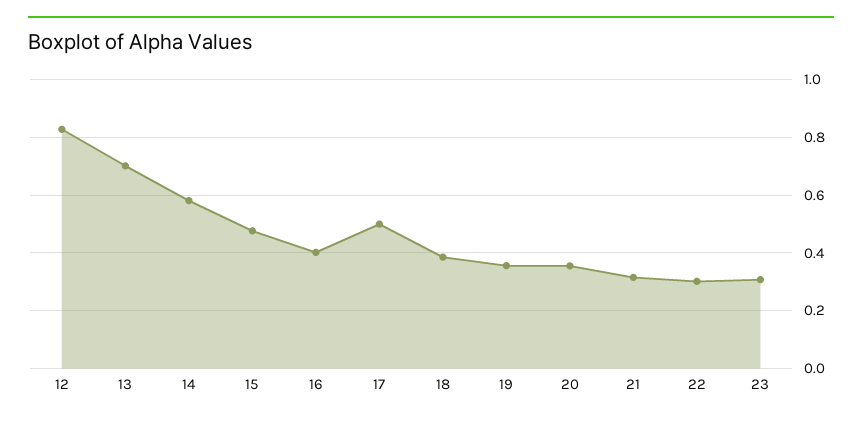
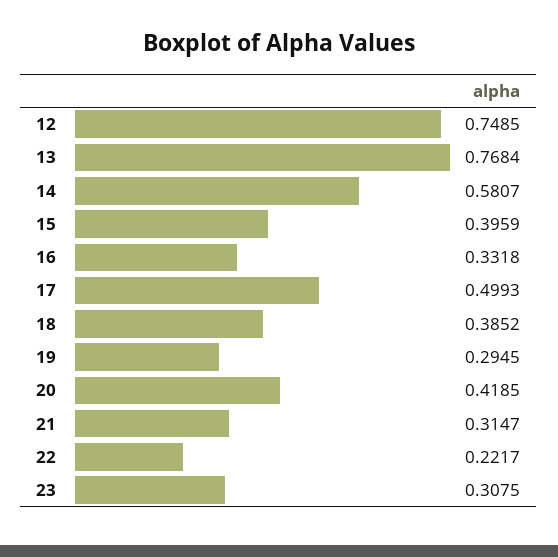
12: 0.825 -> 0.7485
13: 0.7 -> 0.7684
15: 0.475 -> 0.3959
16: 0.4 -> 0.3318
19: 0.35 -> 0.2945
20: 0.35 -> 0.4185
22: 0.3 -> 0.2217

